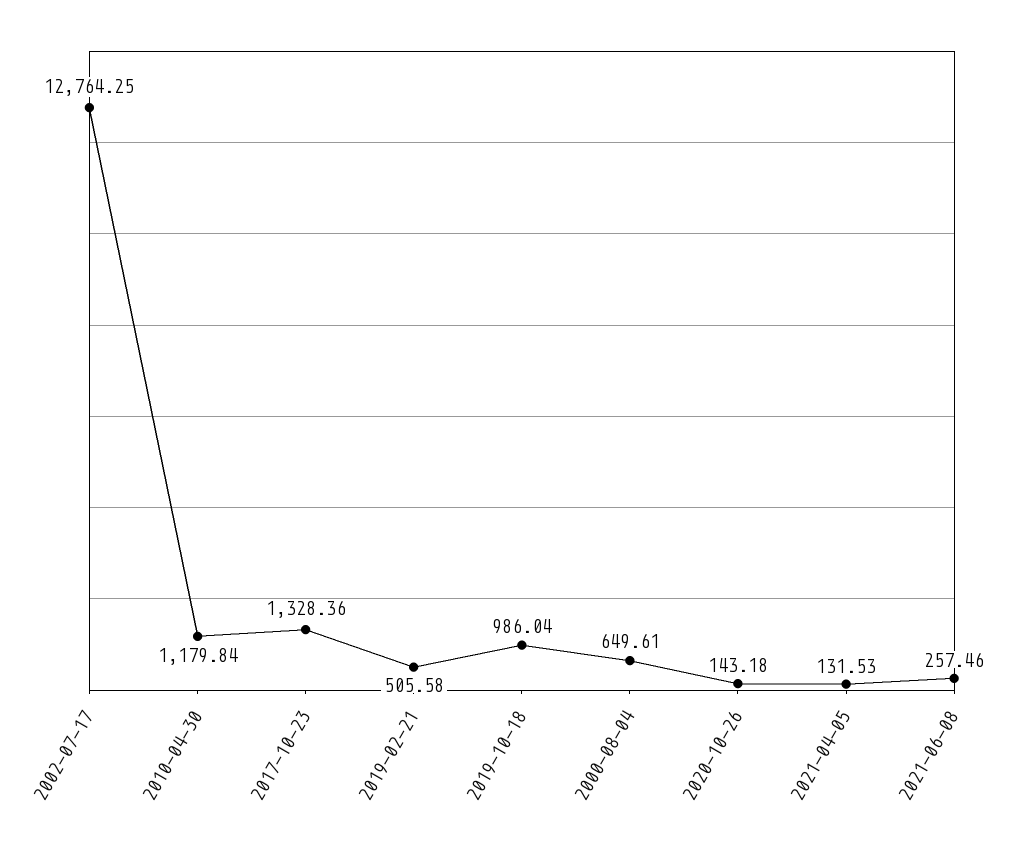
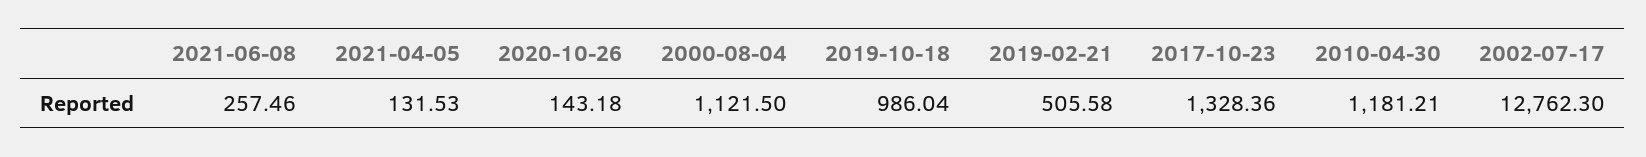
2002-07-17: 12764.25 -> 12762.3
2010-04-30: 1179.84 -> 1181.21
2000-08-04: 649.61 -> 1121.5

